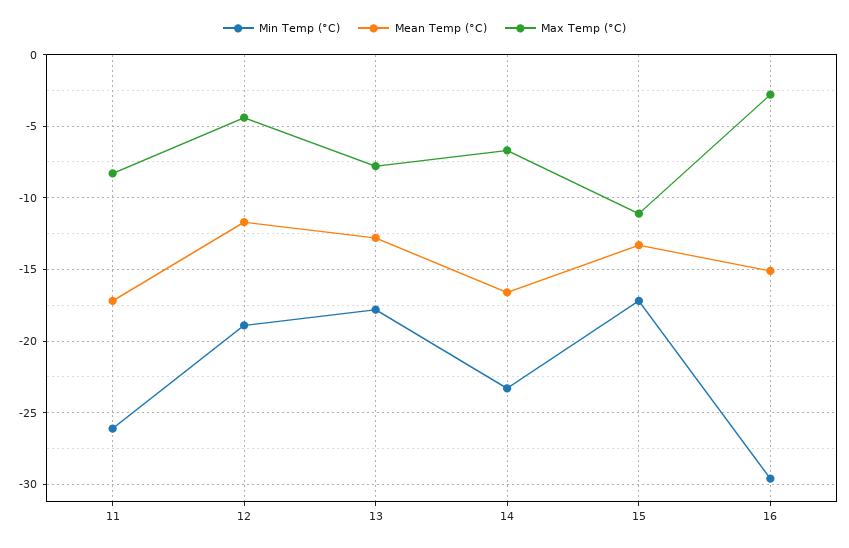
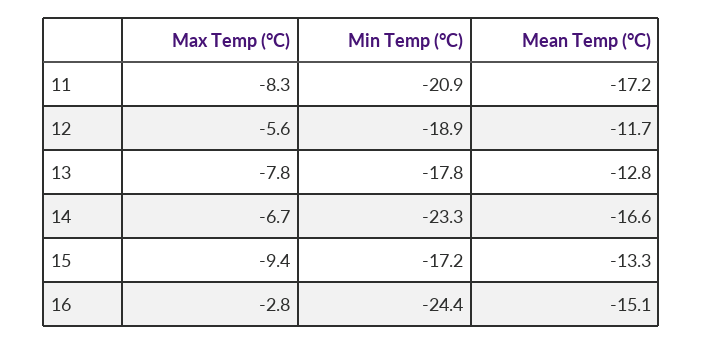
Min Temp (°C), 11: -26 -> -20.9
Max Temp (°C), 12: -4.5 -> -5.6
Max Temp (°C), 15: -11 -> -9.4
Min Temp (°C), 16: -29.5 -> -24.4

